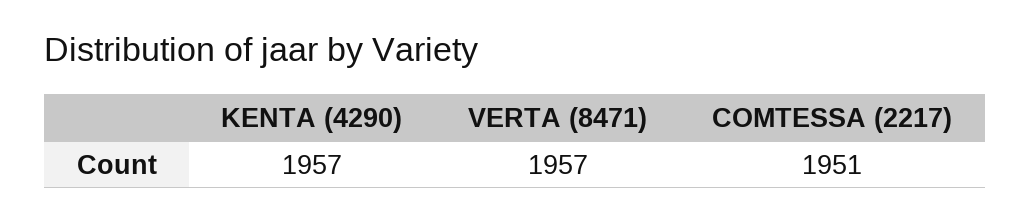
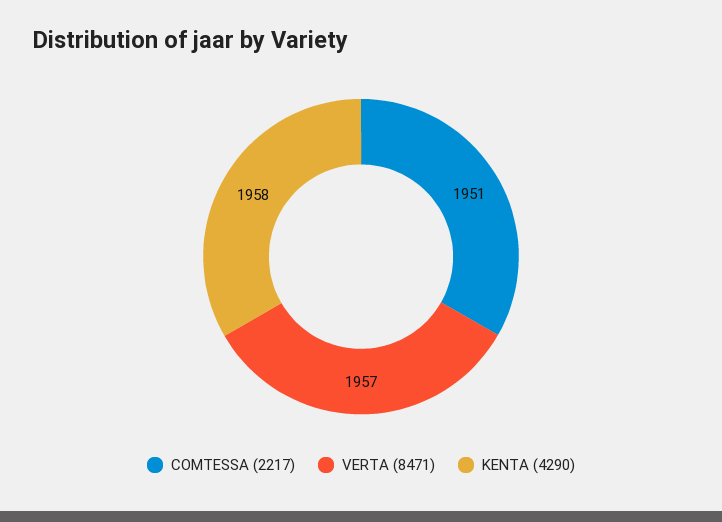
KENTA (4290): 1957 -> 1958

